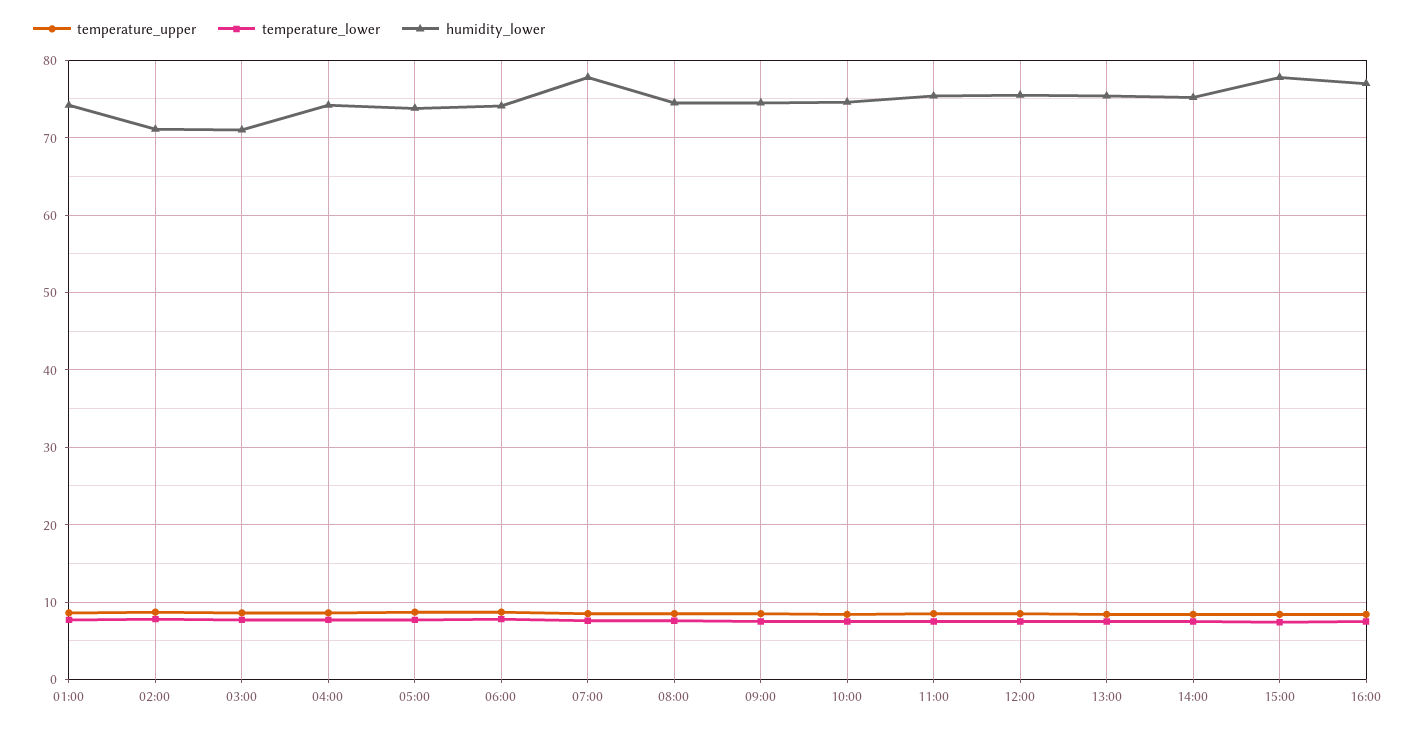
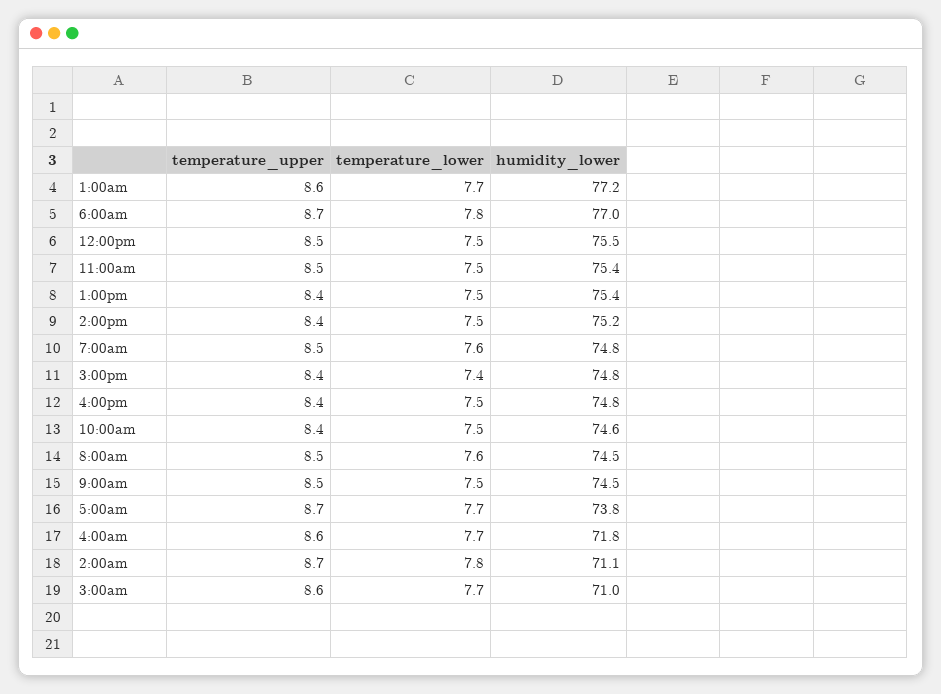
humidity_lower, 01:00: 74 -> 77.2
humidity_lower, 04:00: 74 -> 71.8
humidity_lower, 06:00: 74 -> 77
humidity_lower, 07:00: 78 -> 74.8
humidity_lower, 15:00: 78 -> 74.8
humidity_lower, 16:00: 77 -> 74.8

